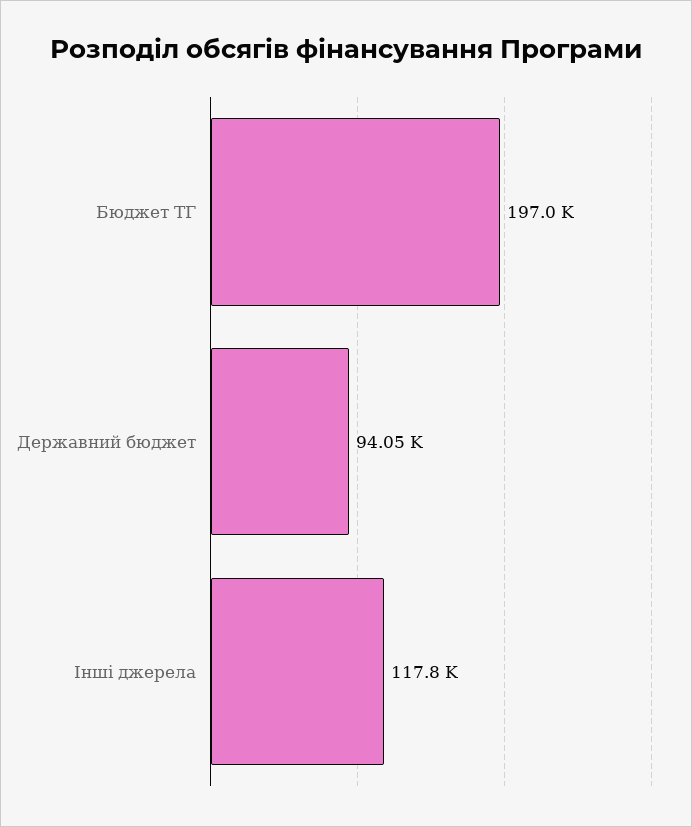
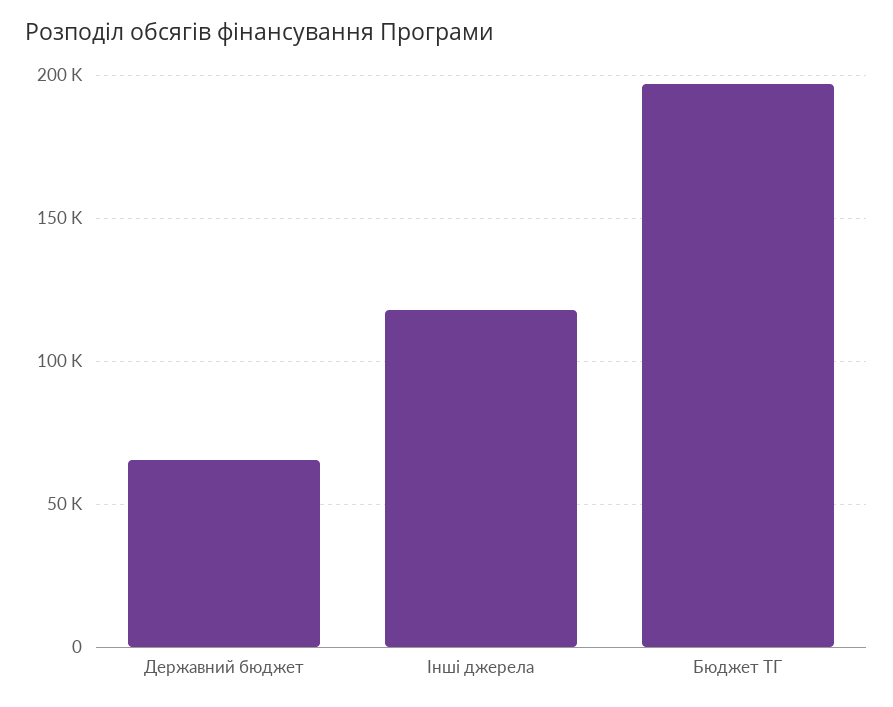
Державний бюджет: 94050 -> 65000

